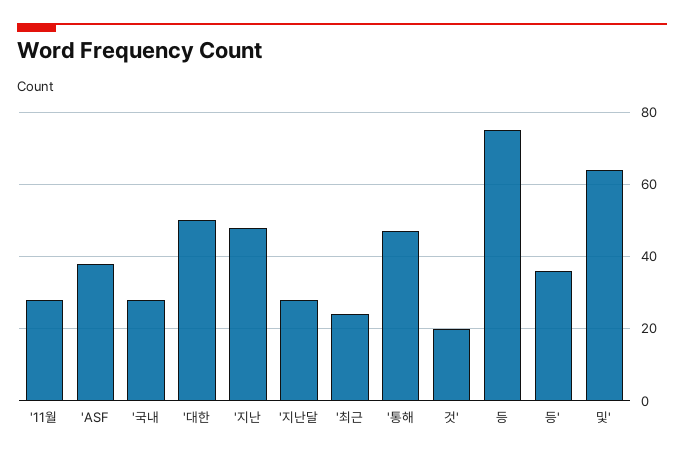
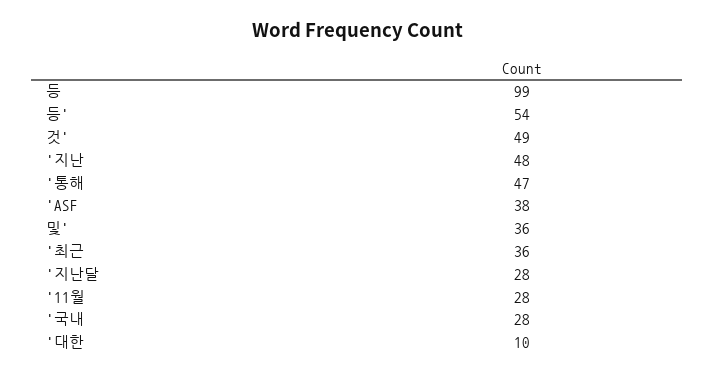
'대한: 50 -> 10
'최근: 25 -> 36
것': 20 -> 49
등: 75 -> 99
등': 35 -> 54
및': 65 -> 36

